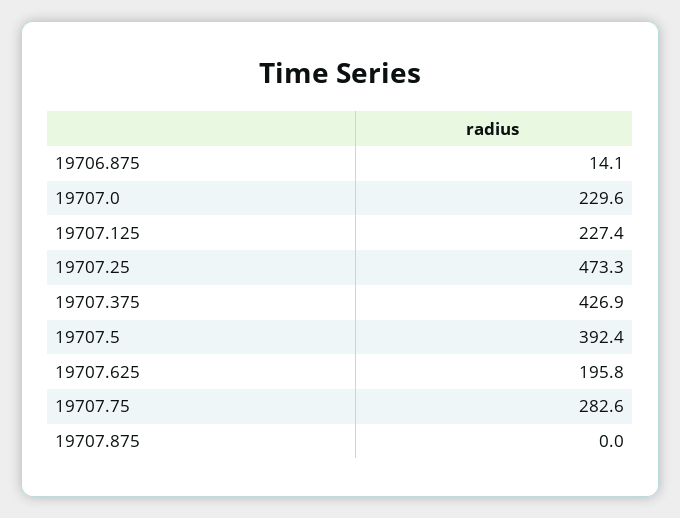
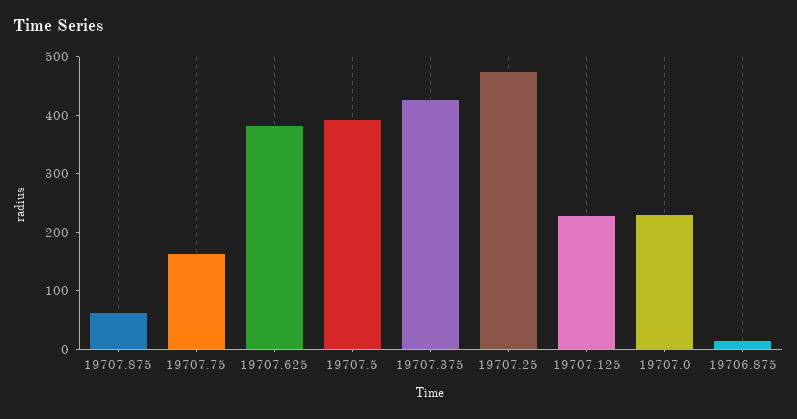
19707.625: 195.8 -> 380
19707.75: 282.6 -> 160
19707.875: 0 -> 60

